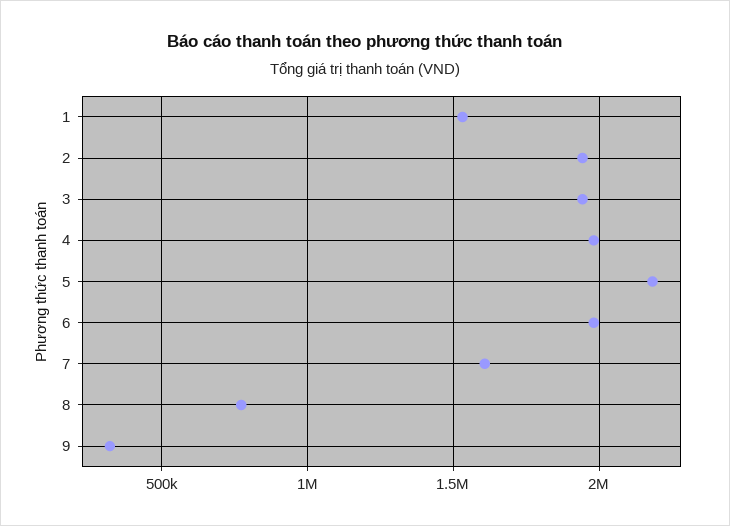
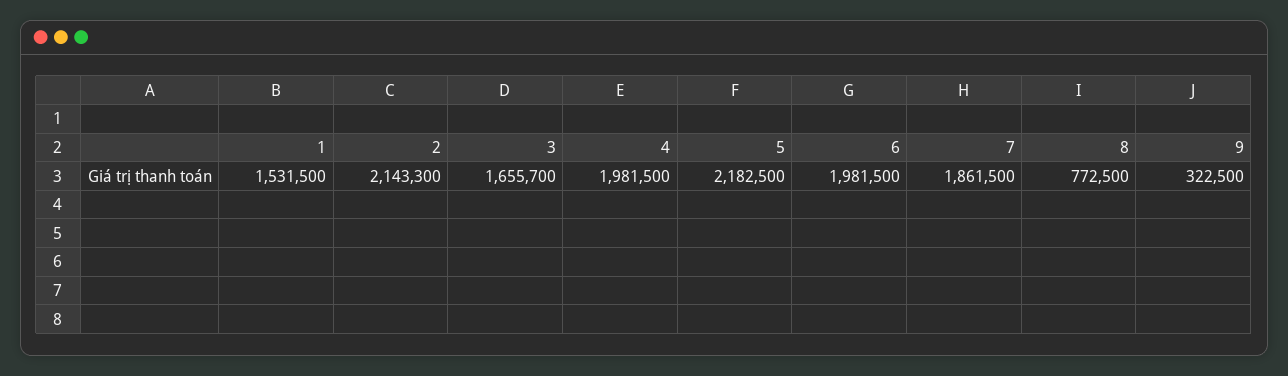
2: 1950000 -> 2143300
3: 1950000 -> 1655700
7: 1600000 -> 1861500

